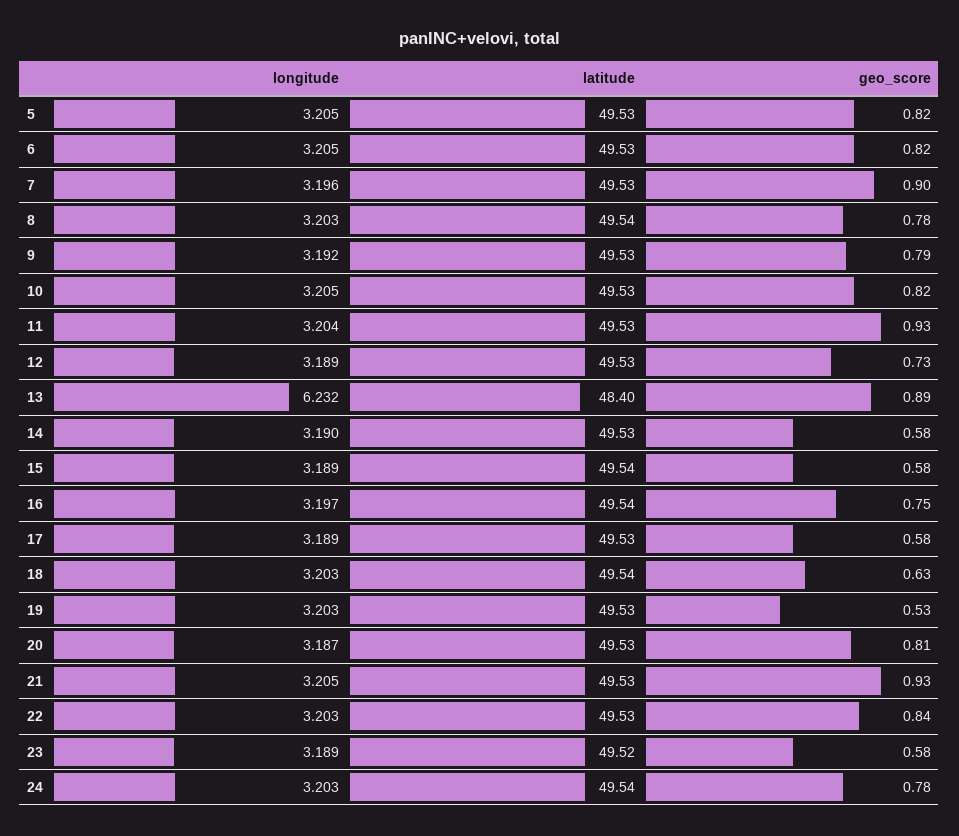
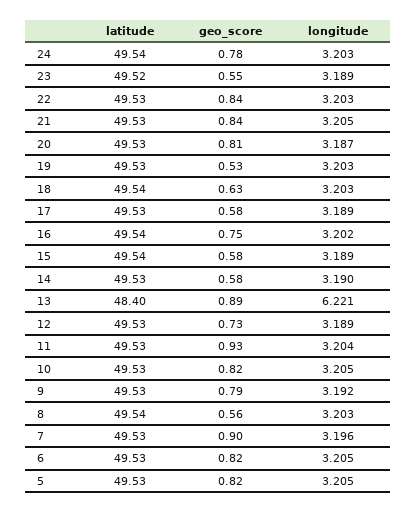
geo_score, 8: 0.78 -> 0.56
longitude, 13: 6.232 -> 6.221
longitude, 16: 3.197 -> 3.202
geo_score, 21: 0.93 -> 0.84
geo_score, 23: 0.58 -> 0.55

